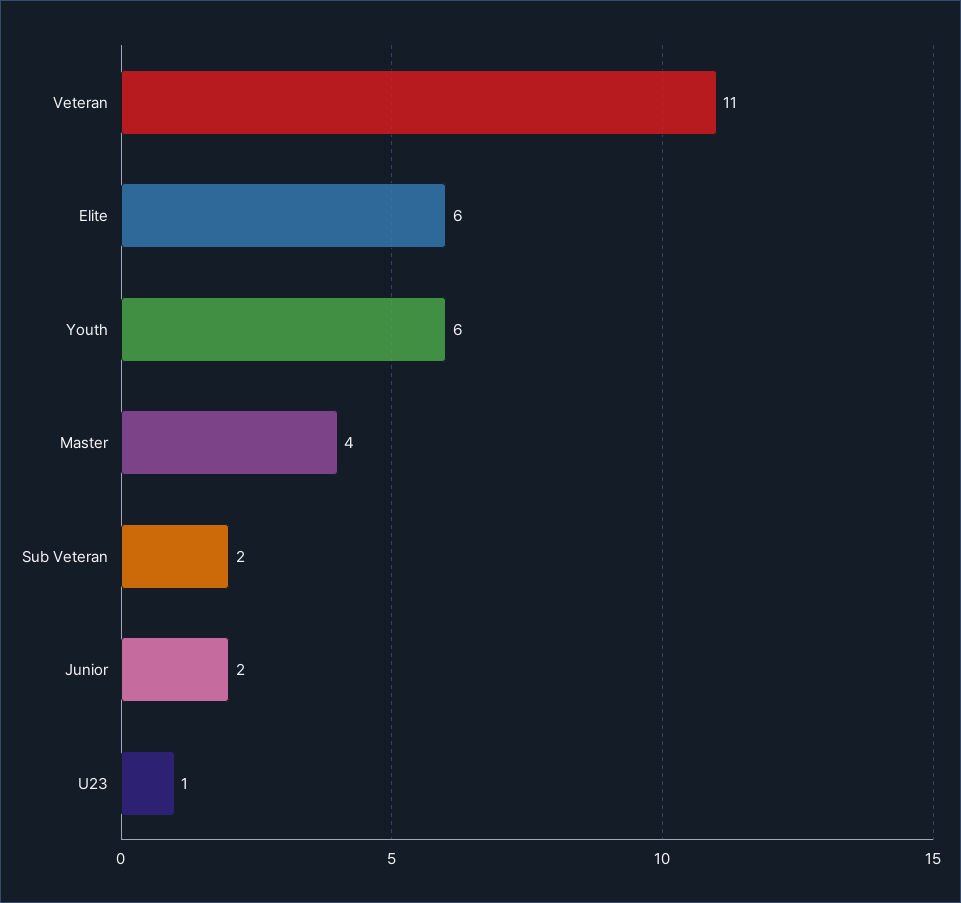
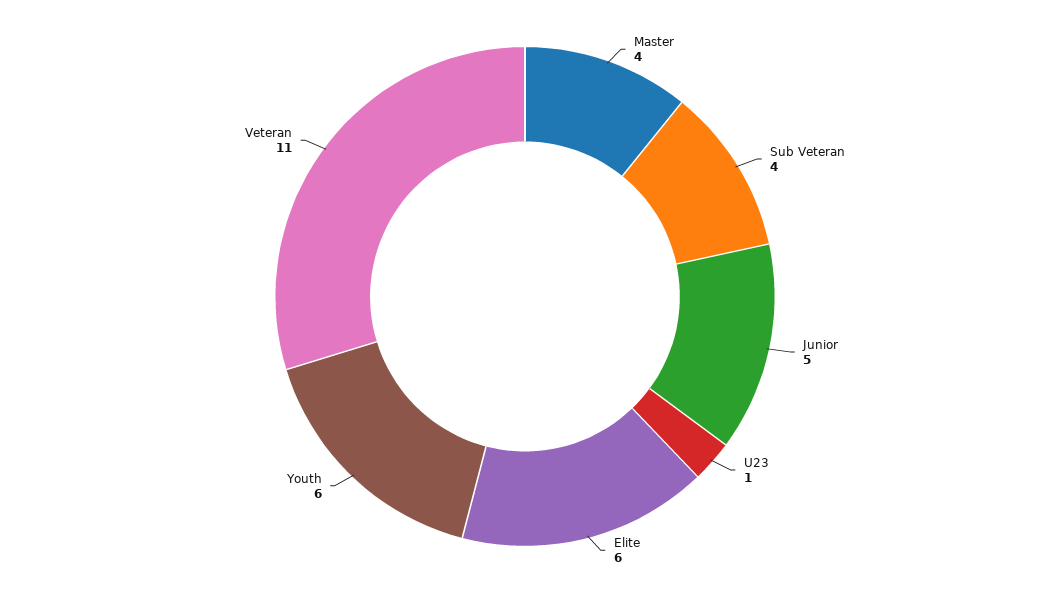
Sub Veteran: 2 -> 4
Junior: 2 -> 5

